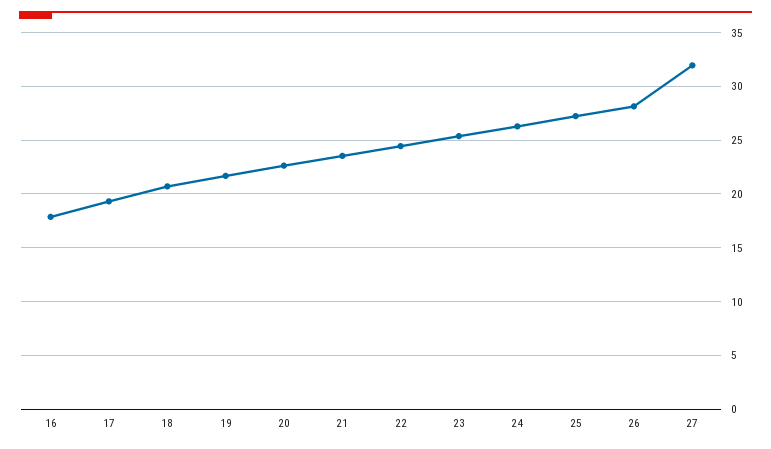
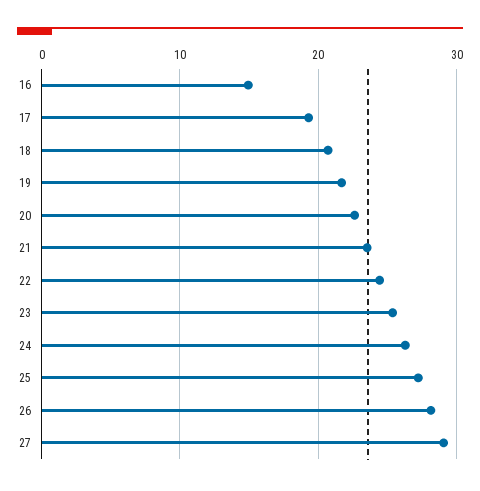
16: 18 -> 15
27: 32 -> 29

